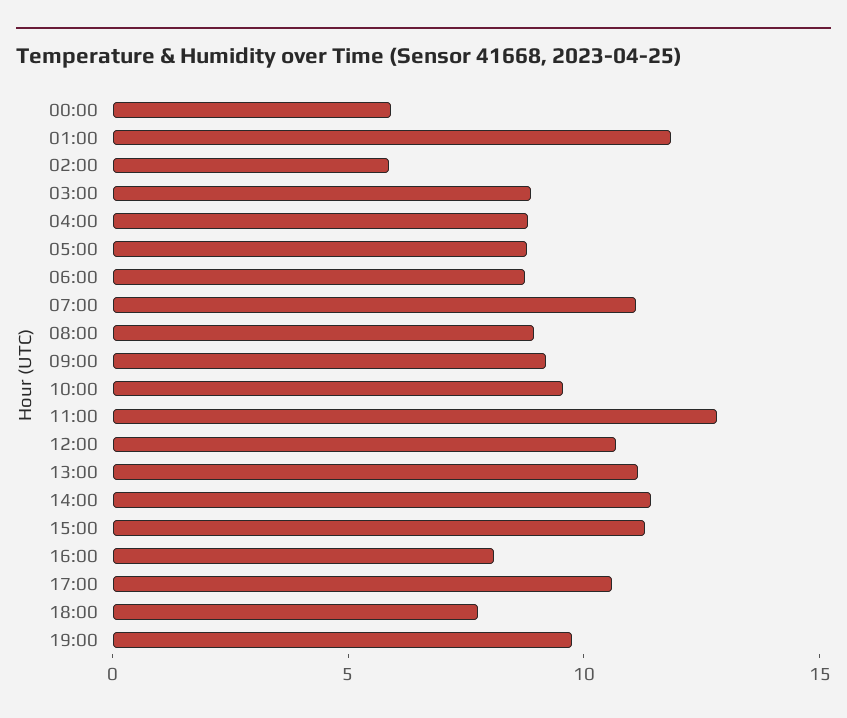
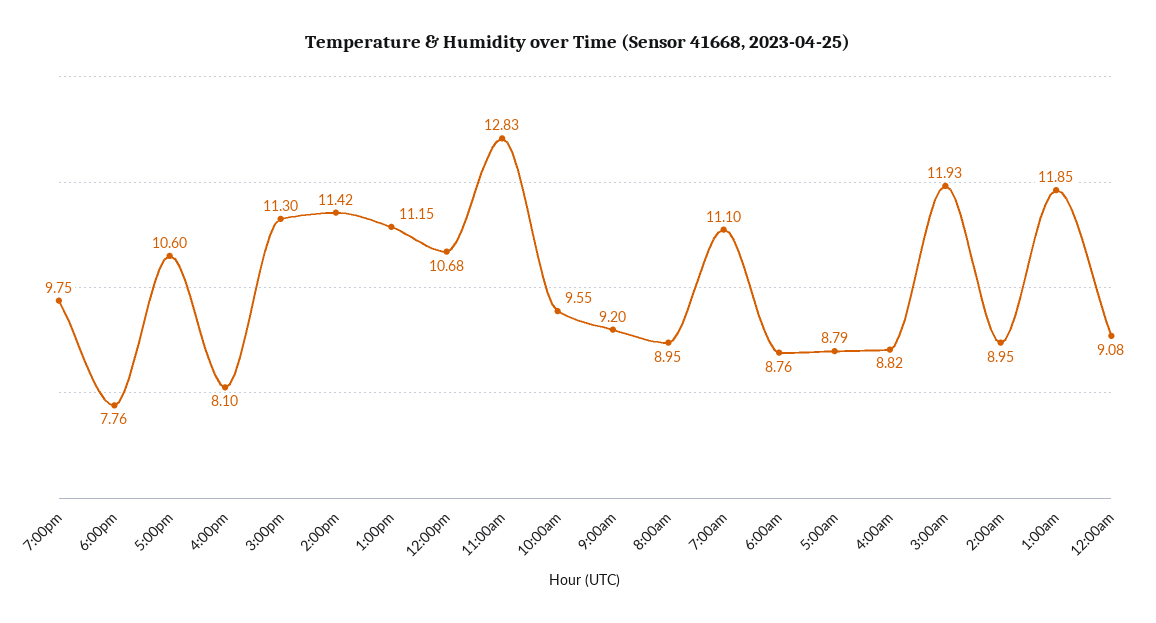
00:00: 6 -> 9.08
02:00: 6 -> 8.95
03:00: 9 -> 11.93

